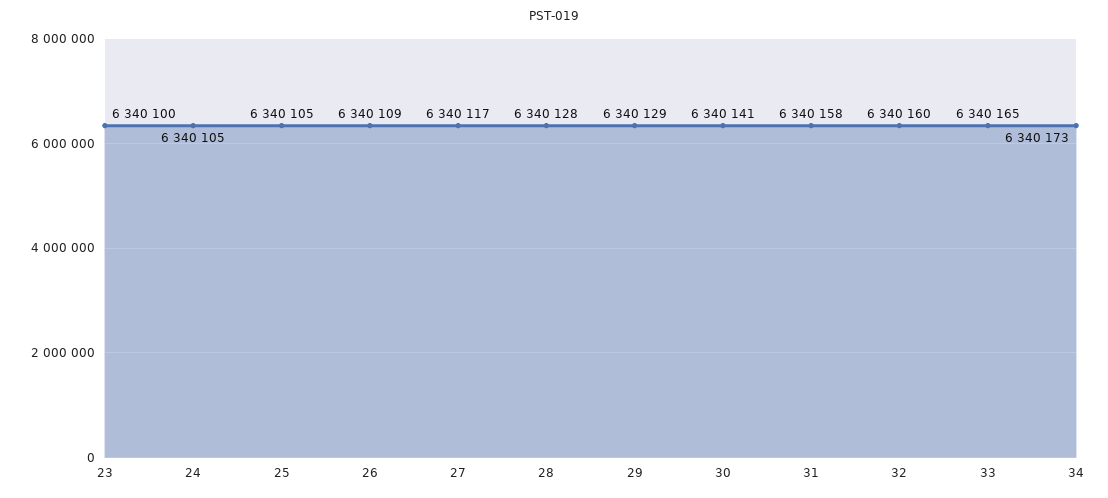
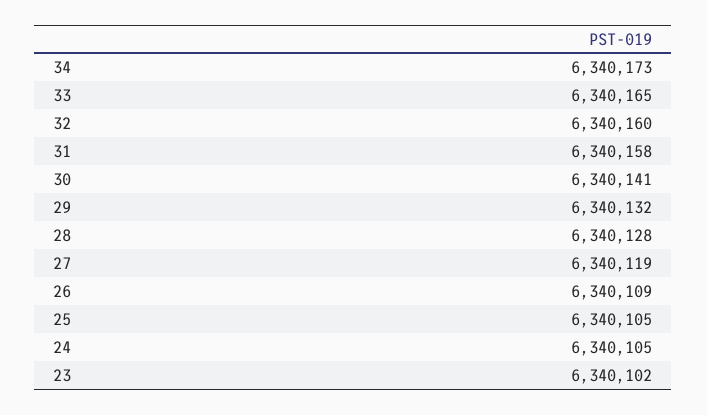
23: 6340100 -> 6340102
27: 6340117 -> 6340119
29: 6340129 -> 6340132

